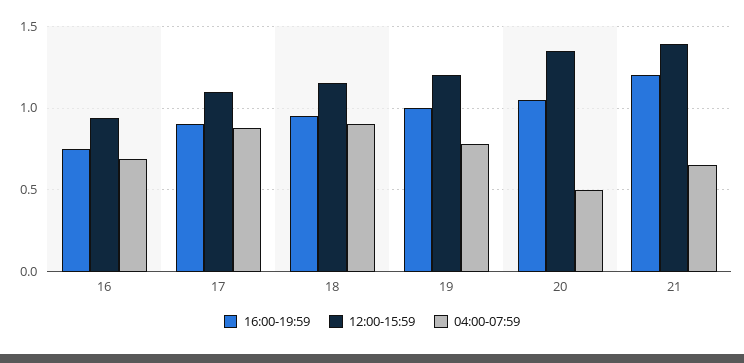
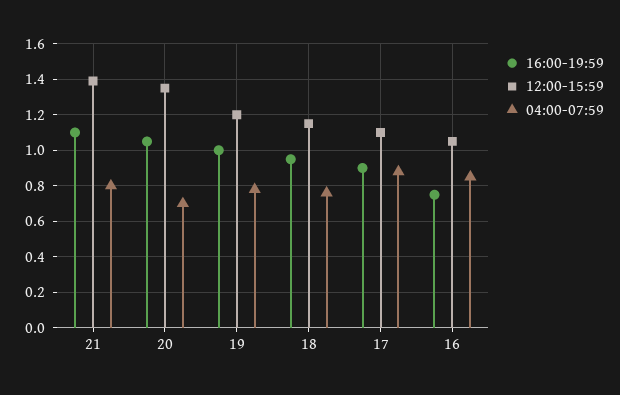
12:00-15:59, 16: 0.95 -> 1.05
04:00-07:59, 16: 0.7 -> 0.85
04:00-07:59, 18: 0.9 -> 0.75
04:00-07:59, 20: 0.5 -> 0.7
16:00-19:59, 21: 1.2 -> 1.1
04:00-07:59, 21: 0.65 -> 0.8

